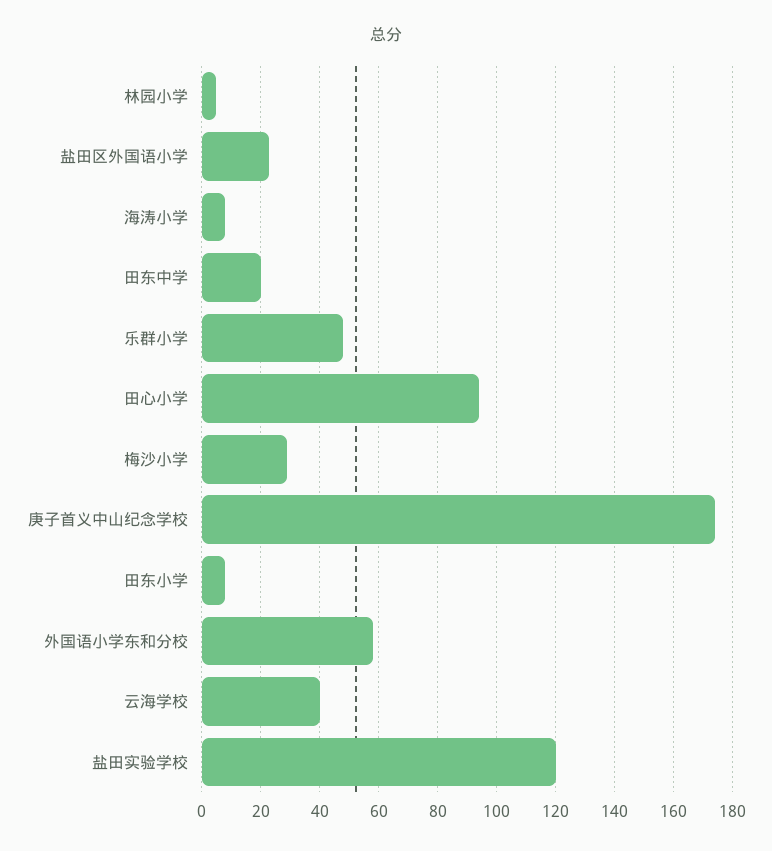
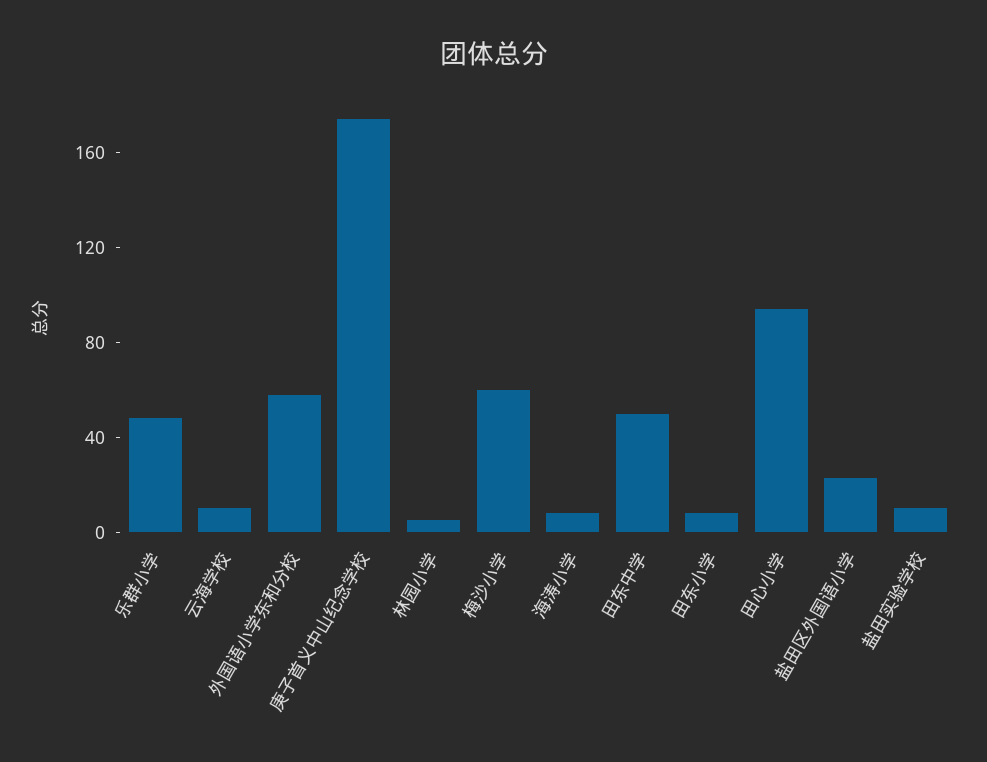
田东中学: 20 -> 50
梅沙小学: 30 -> 60
云海学校: 40 -> 10
盐田实验学校: 120 -> 10

